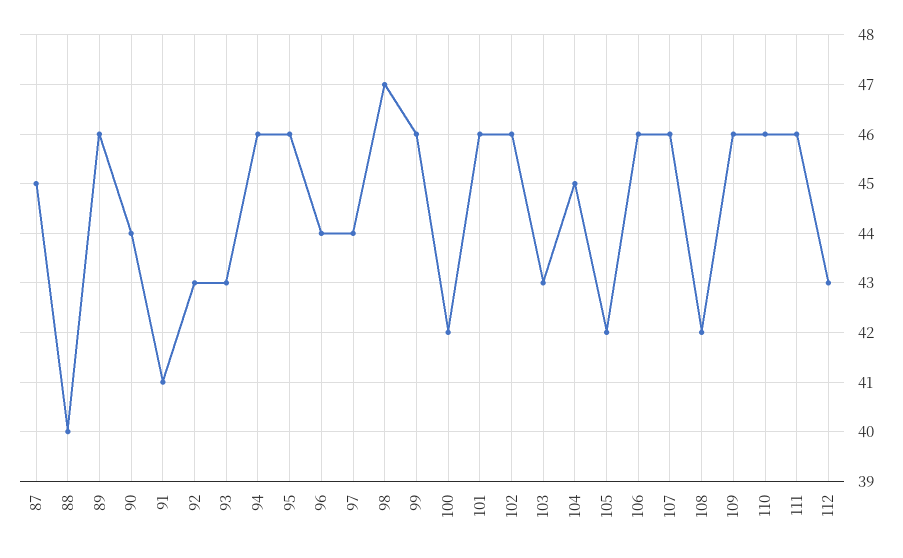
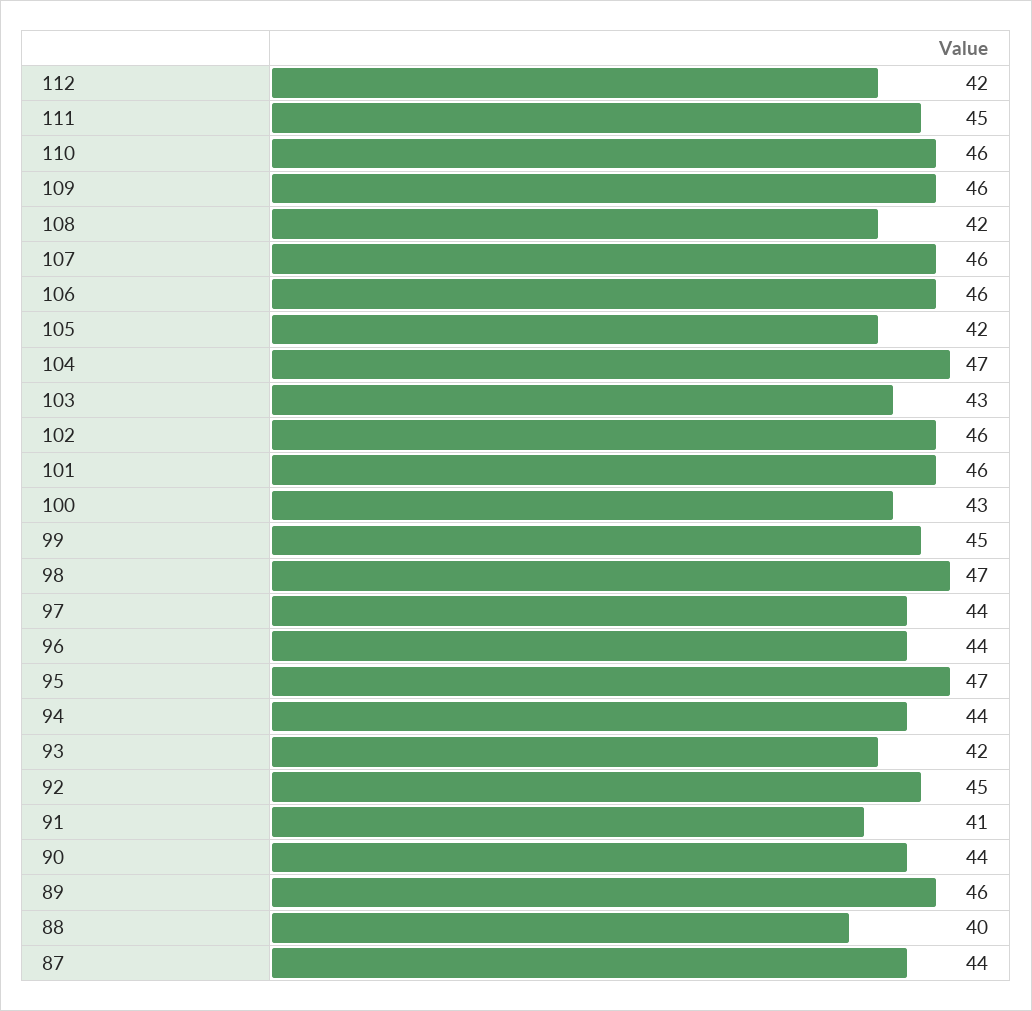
87: 45 -> 44
92: 43 -> 45
93: 43 -> 42
94: 46 -> 44
95: 46 -> 47
99: 46 -> 45
100: 42 -> 43
104: 45 -> 47
111: 46 -> 45
112: 43 -> 42

